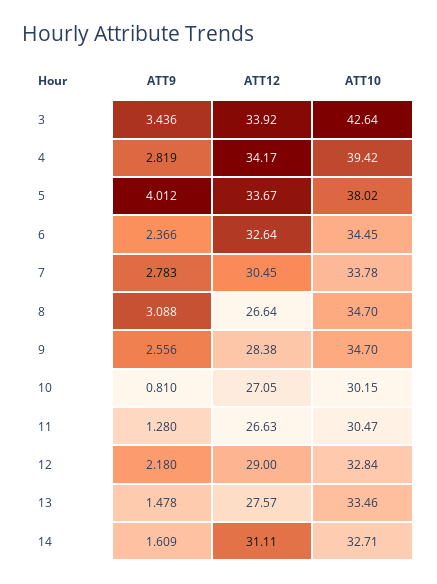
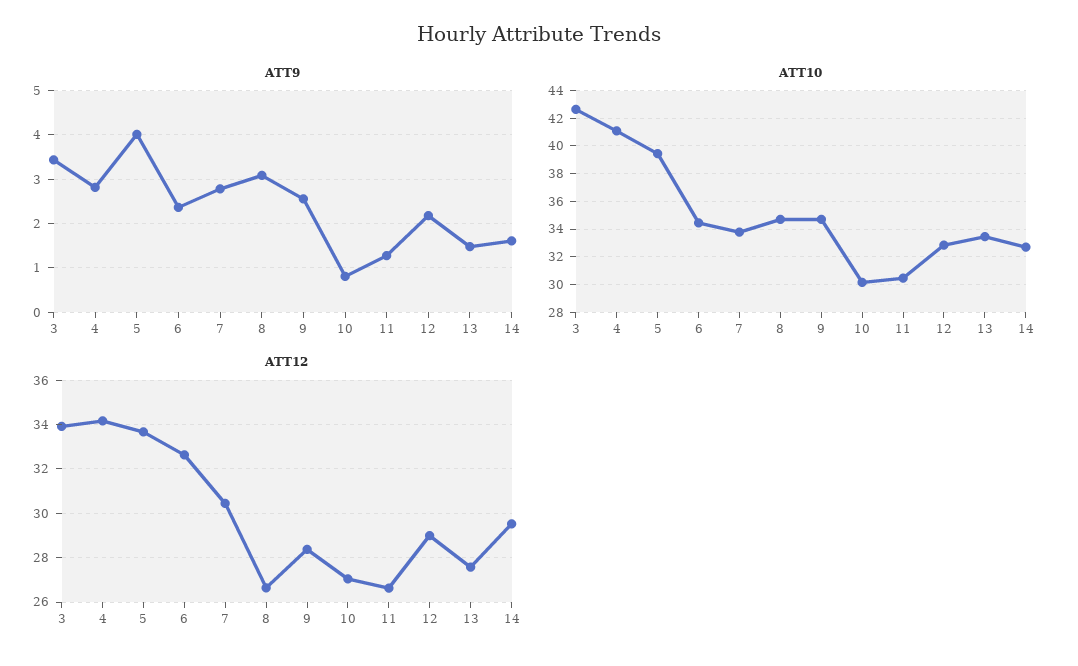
ATT10, 4: 39.42 -> 41
ATT10, 5: 38.02 -> 39.5
ATT12, 14: 31.11 -> 29.5

